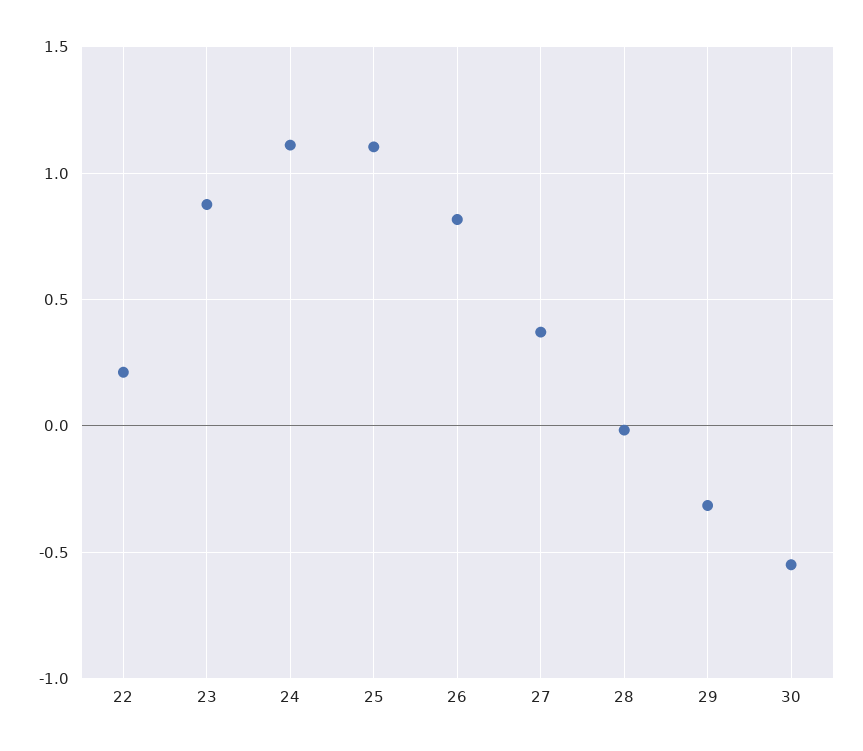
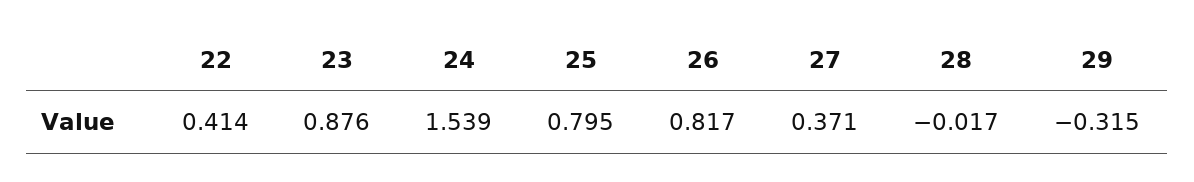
22: 0.2 -> 0.414
24: 1.1 -> 1.539
25: 1.1 -> 0.795
30: -0.55 -> none

